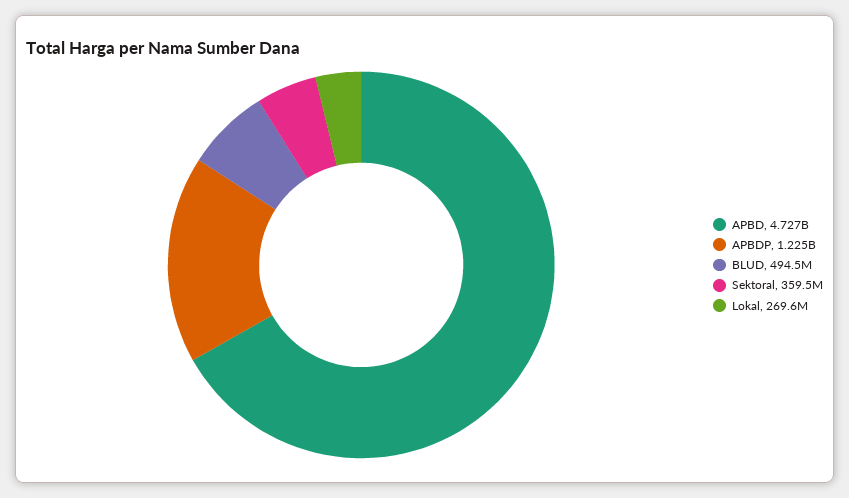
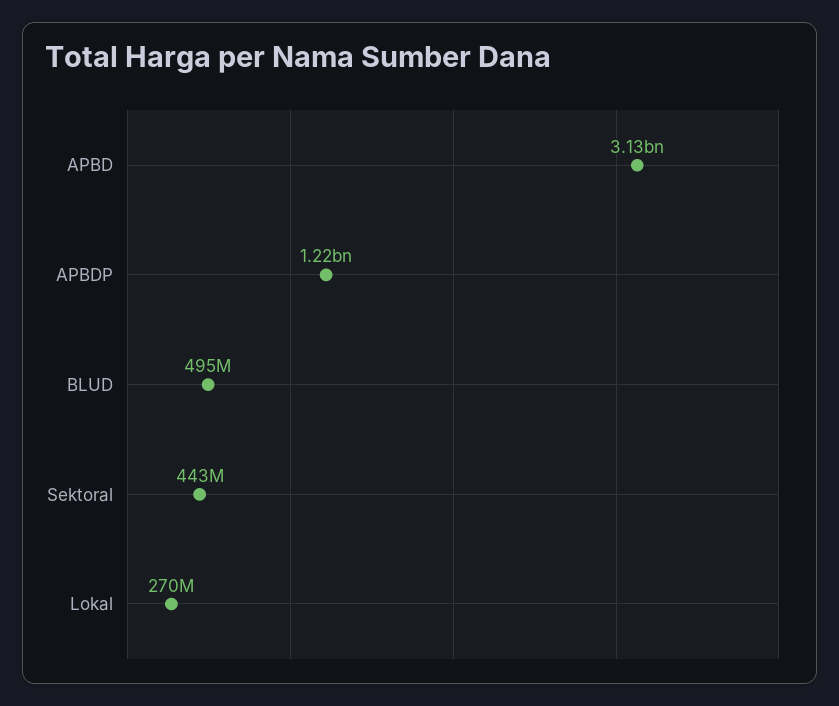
APBD: 4727000000 -> 3130000000
Sektoral: 359500000 -> 443000000

